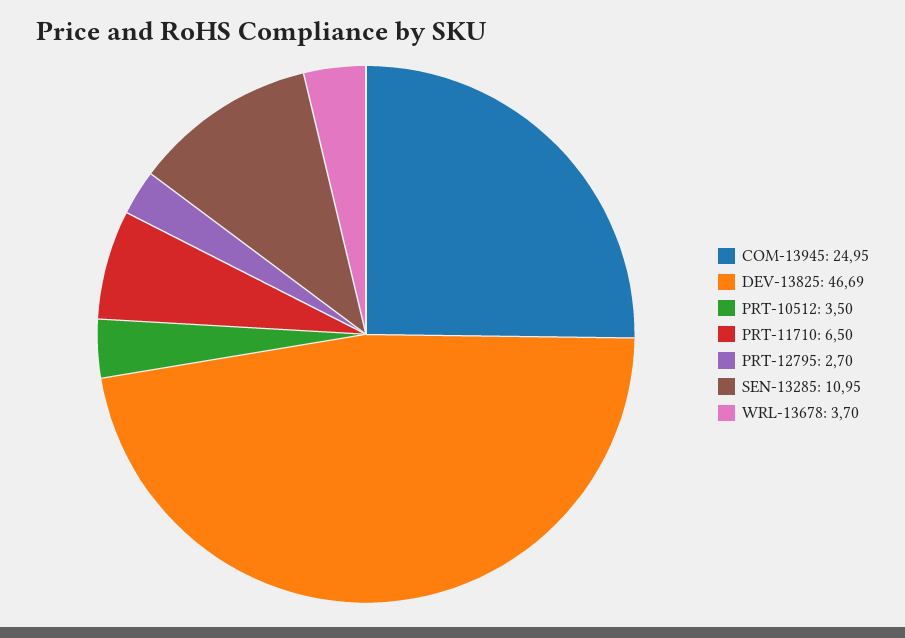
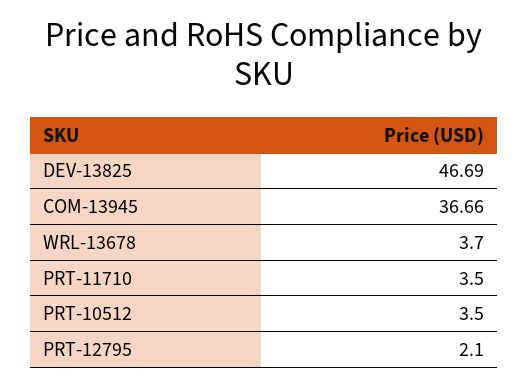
COM-13945: 24.95 -> 36.66
PRT-11710: 6.5 -> 3.5
PRT-12795: 2.7 -> 2.1
SEN-13285: 10.95 -> none

